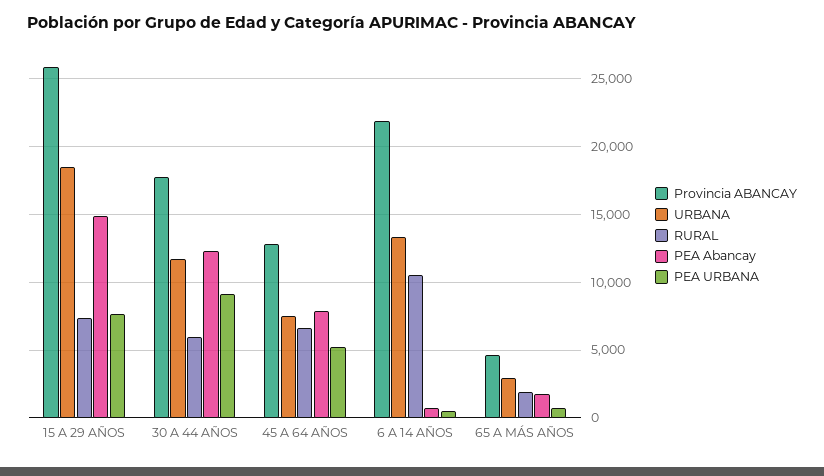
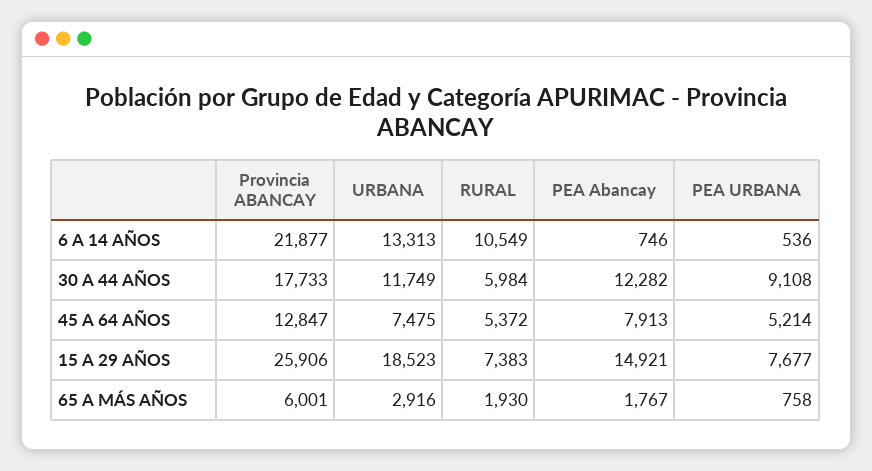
RURAL, 45 A 64 AÑOS: 6500 -> 5372
Provincia ABANCAY, 65 A MÁS AÑOS: 4500 -> 6001

